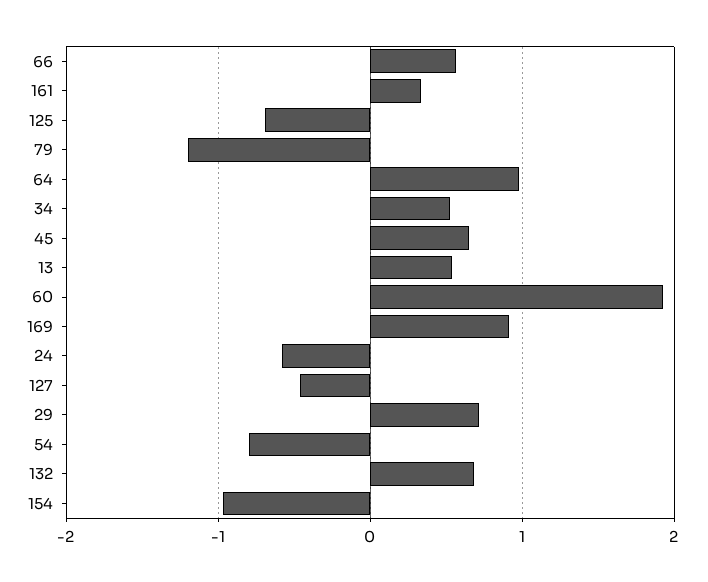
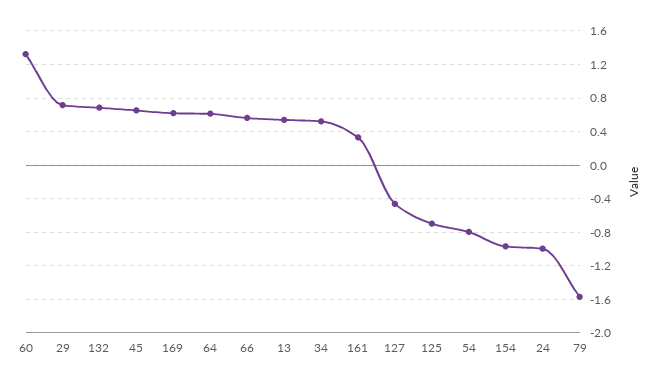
79: -1.2 -> -1.6
64: 1 -> 0.6
60: 1.9 -> 1.3
169: 0.9 -> 0.6
24: -0.6 -> -1

